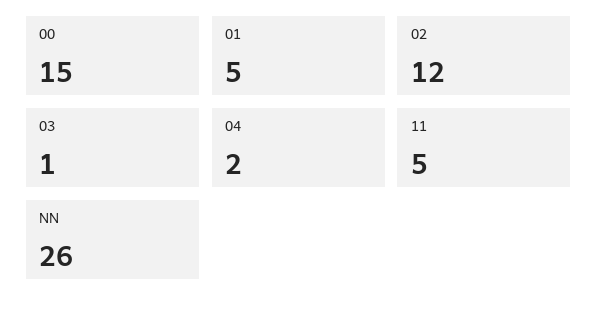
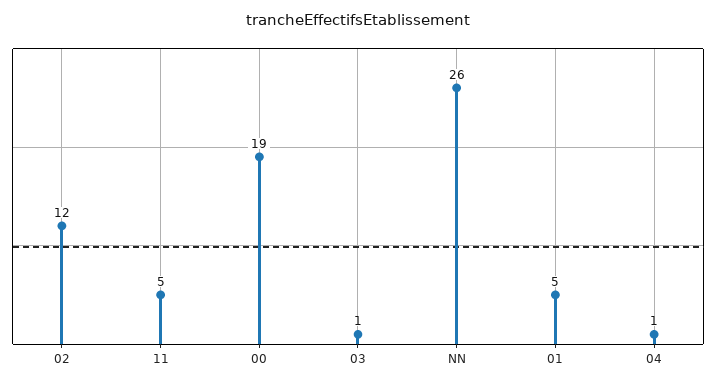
00: 15 -> 19
04: 2 -> 1

